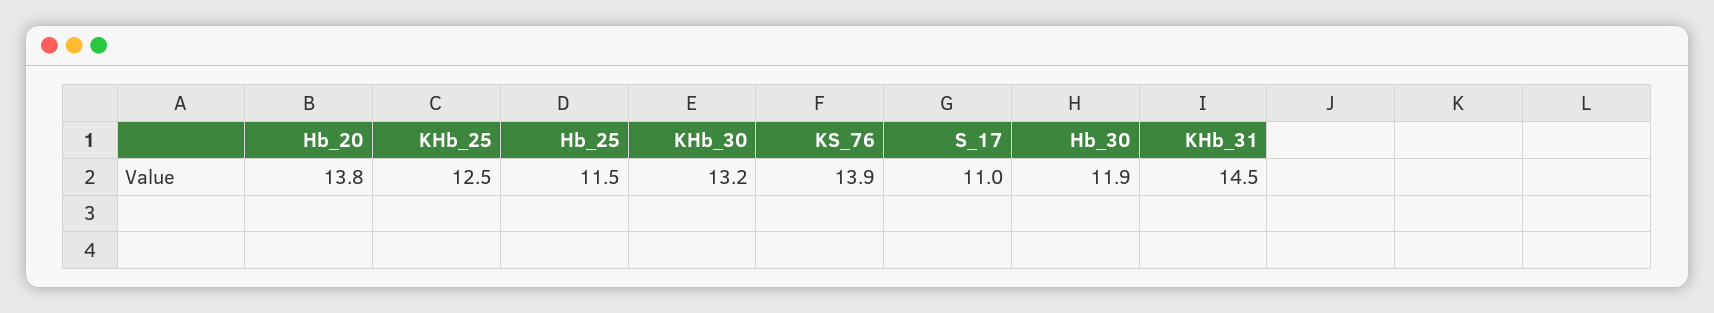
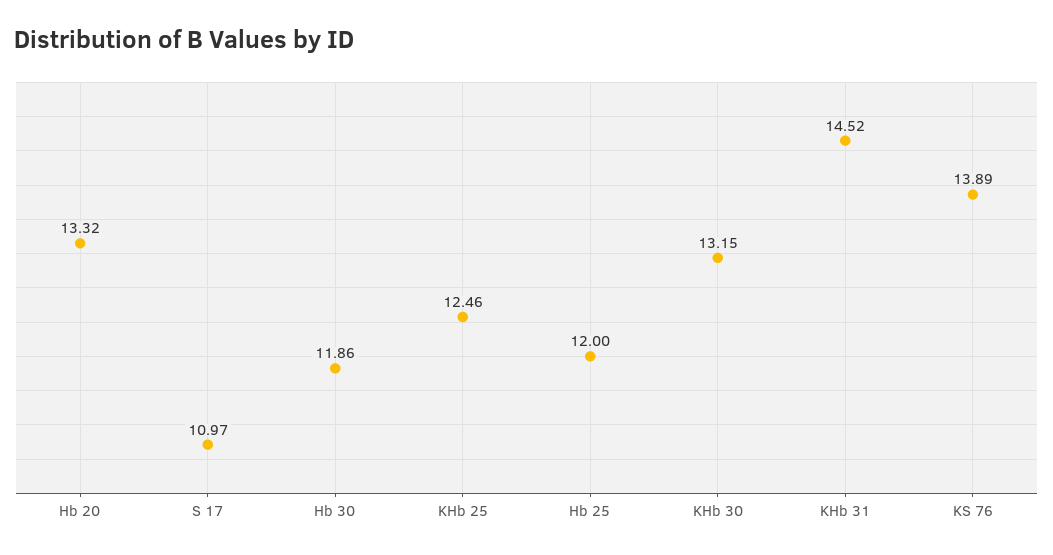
Hb_20: 13.8 -> 13.32
Hb_25: 11.5 -> 12

